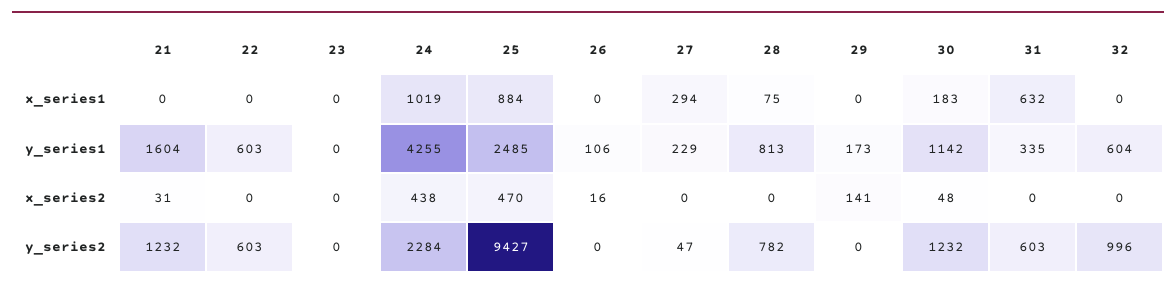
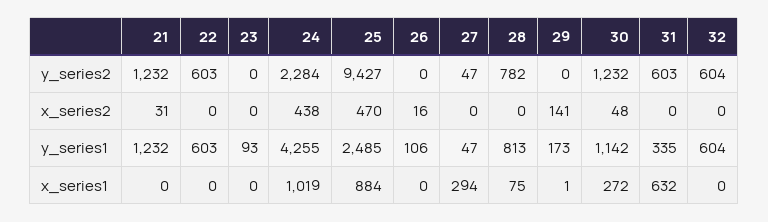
29, x_series1: 0 -> 1
30, x_series1: 183 -> 272
21, y_series1: 1604 -> 1232
23, y_series1: 0 -> 93
27, y_series1: 229 -> 47
32, y_series2: 996 -> 604

